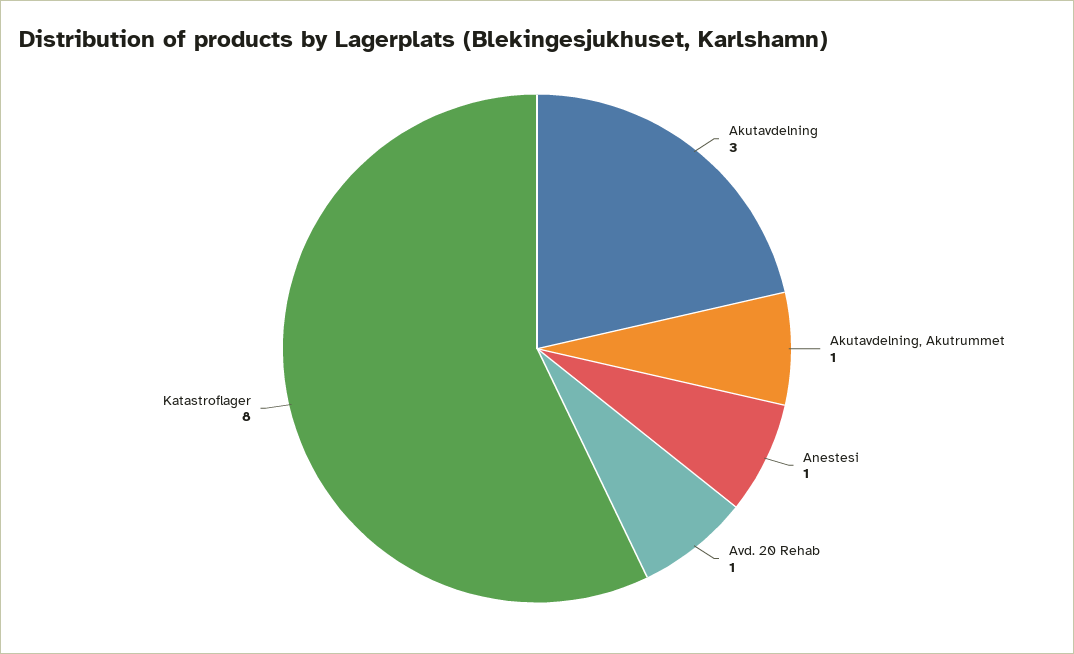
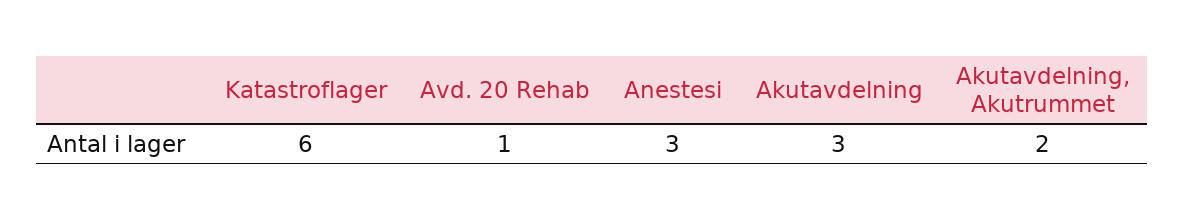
Akutavdelning, Akutrummet: 1 -> 2
Anestesi: 1 -> 3
Katastroflager: 8 -> 6

